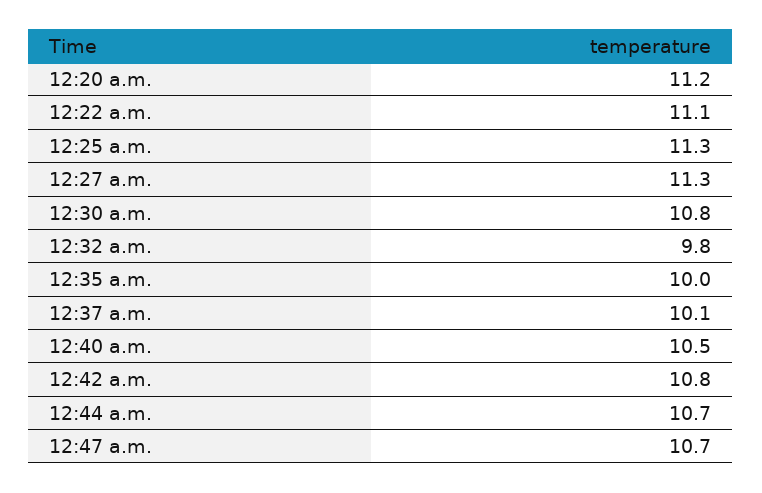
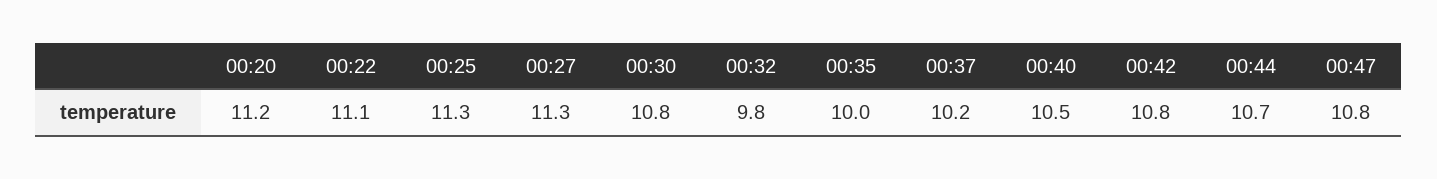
12:37 a.m.: 10.1 -> 10.2
12:47 a.m.: 10.7 -> 10.8

